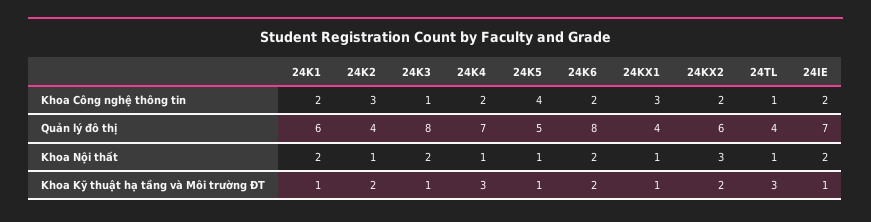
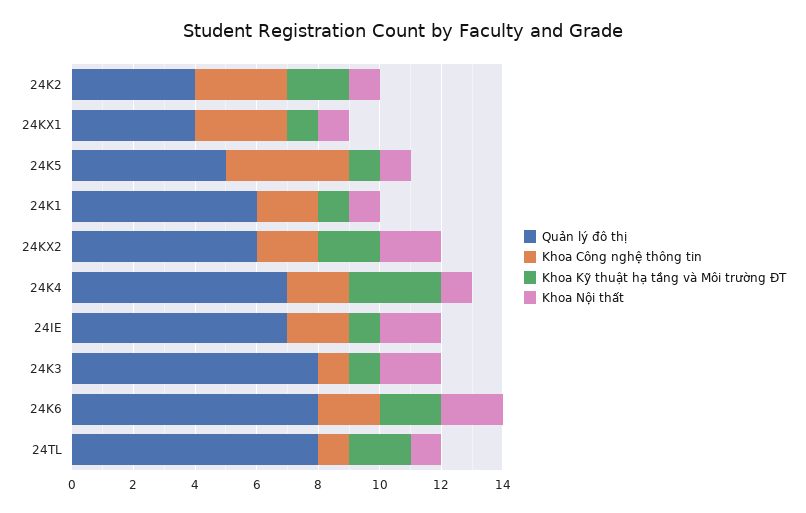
Quản lý đô thị, 24TL: 4 -> 8
Khoa Nội thất, 24K1: 2 -> 1
Khoa Nội thất, 24KX2: 3 -> 2
Khoa Kỹ thuật hạ tầng và Môi trường ĐT, 24TL: 3 -> 2

